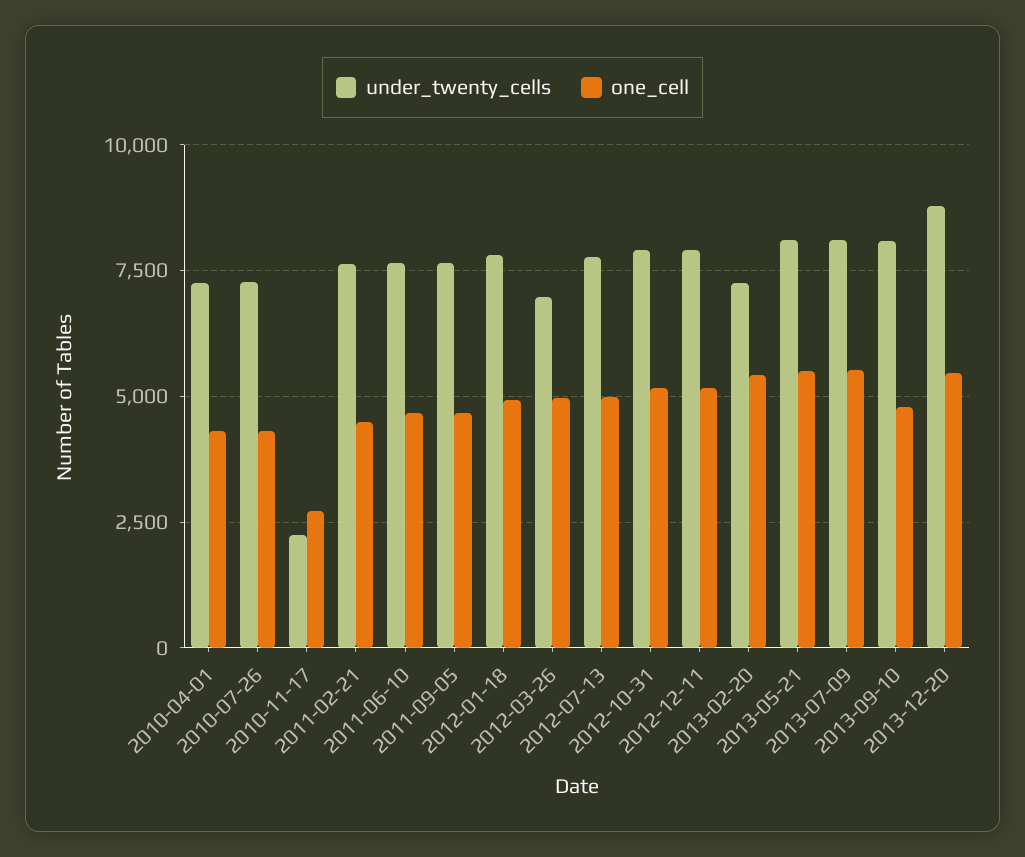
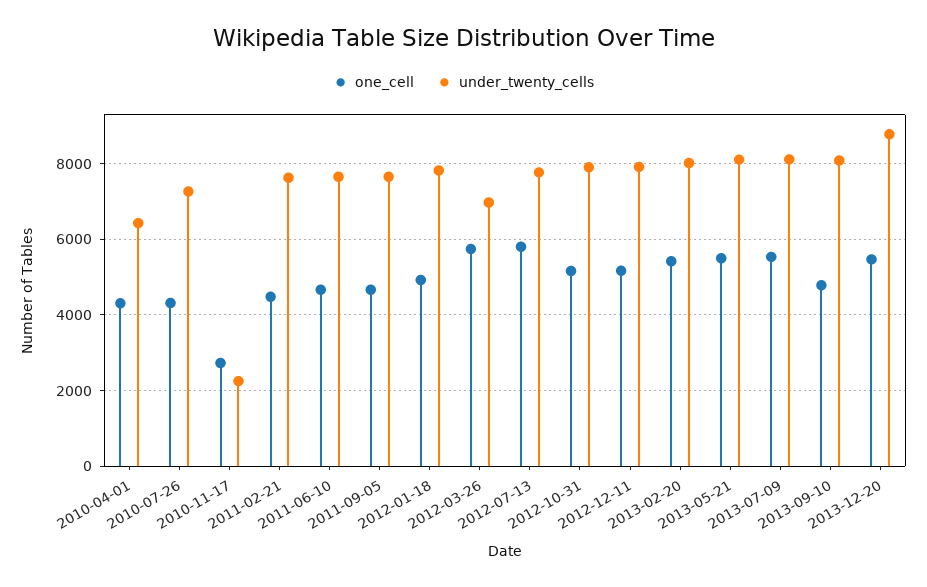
under_twenty_cells, 2010-04-01: 7250 -> 6400
one_cell, 2012-03-26: 5000 -> 5800
one_cell, 2012-07-13: 5000 -> 5800
under_twenty_cells, 2013-02-20: 7250 -> 8000

